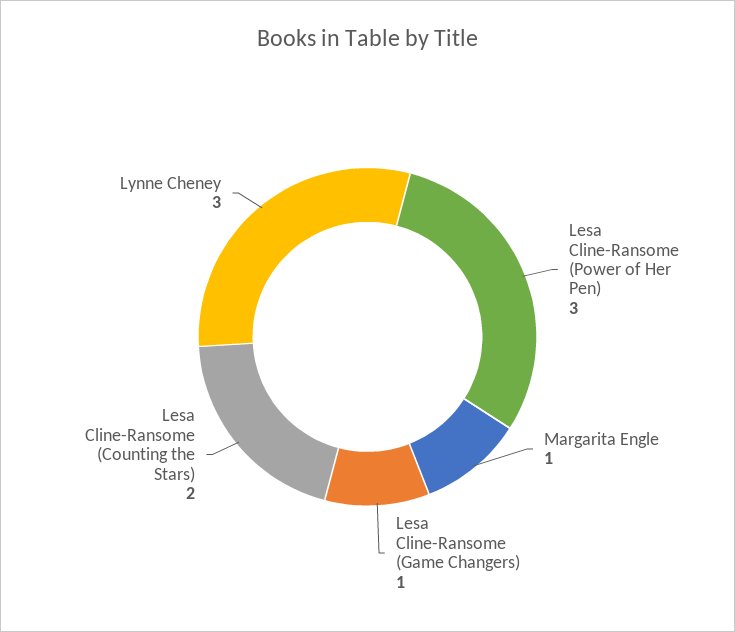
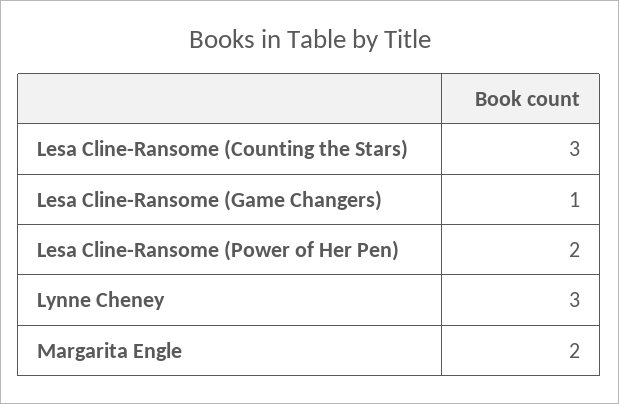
Lesa Cline-Ransome (Power of Her Pen): 3 -> 2
Margarita Engle: 1 -> 2
Lesa Cline-Ransome (Counting the Stars): 2 -> 3

